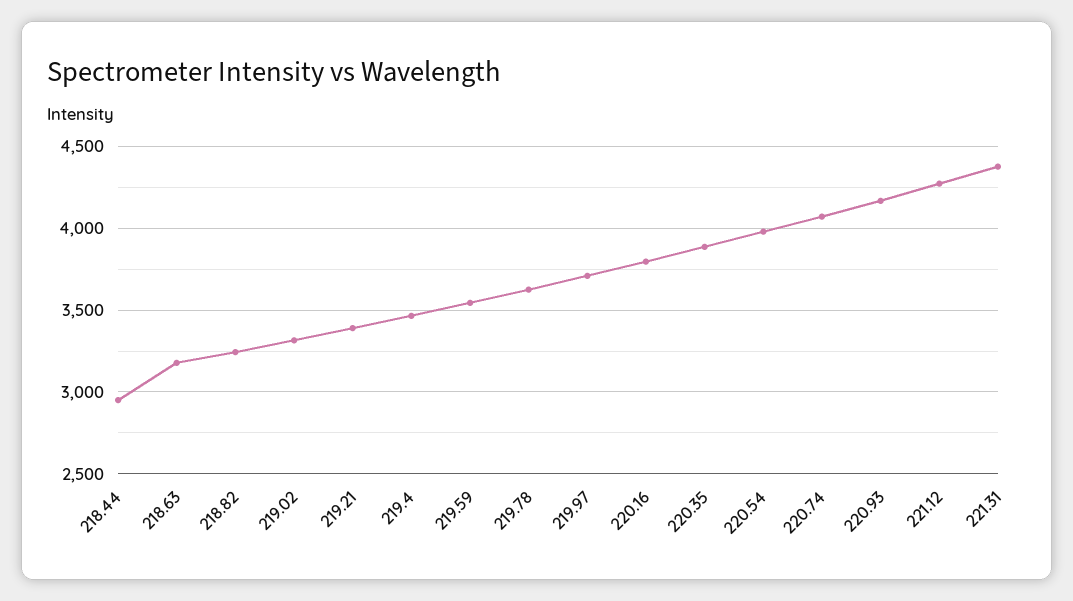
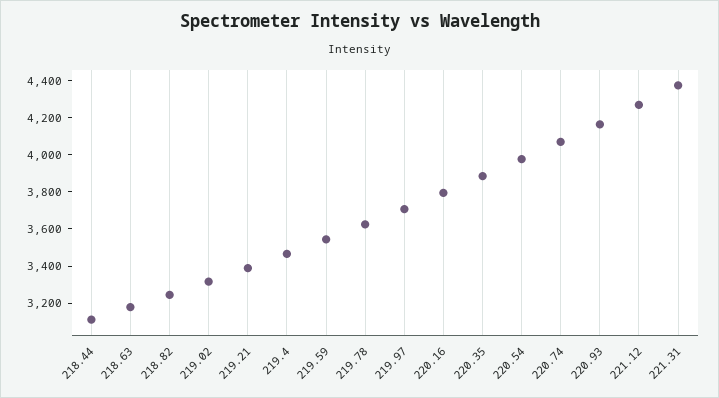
218.44: 2950 -> 3100

